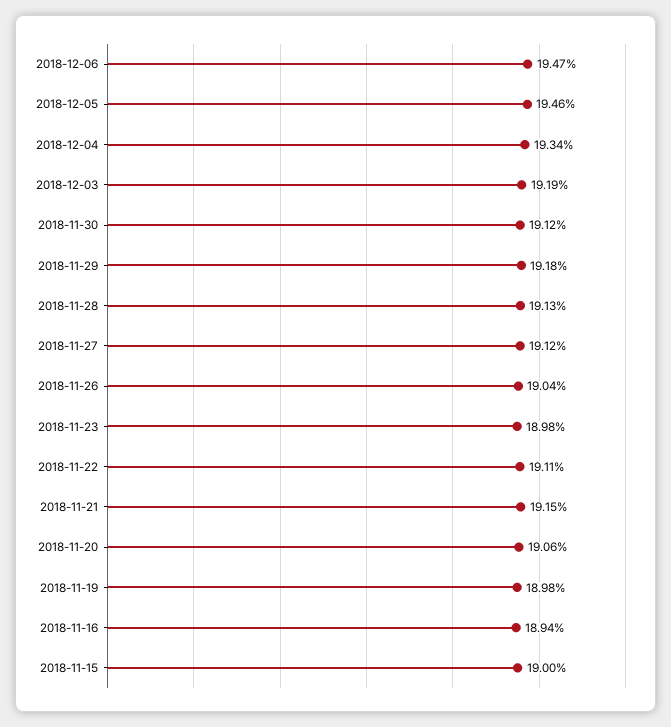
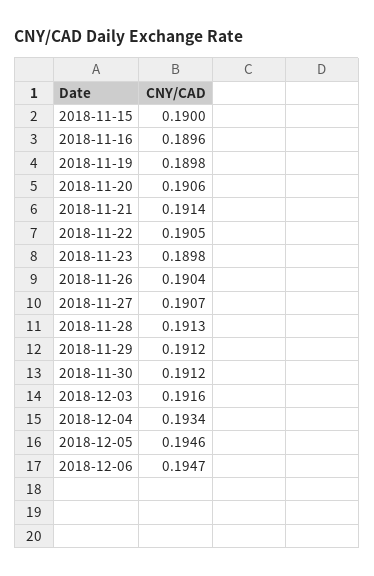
2018-12-03: 0.1919 -> 0.1916
2018-11-29: 0.1918 -> 0.1912
2018-11-27: 0.1912 -> 0.1907
2018-11-22: 0.1911 -> 0.1905
2018-11-21: 0.1915 -> 0.1914
2018-11-16: 0.1894 -> 0.1896

